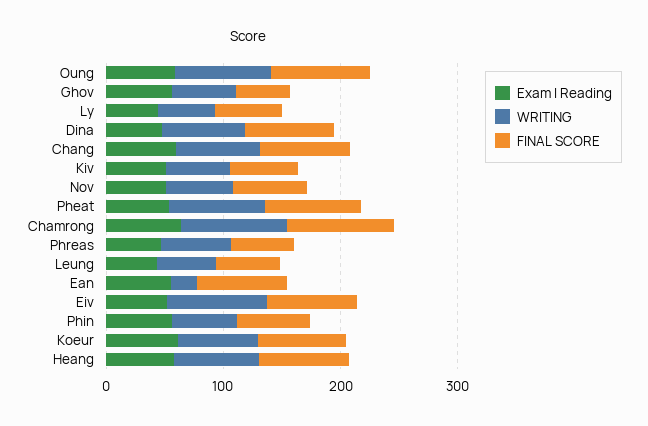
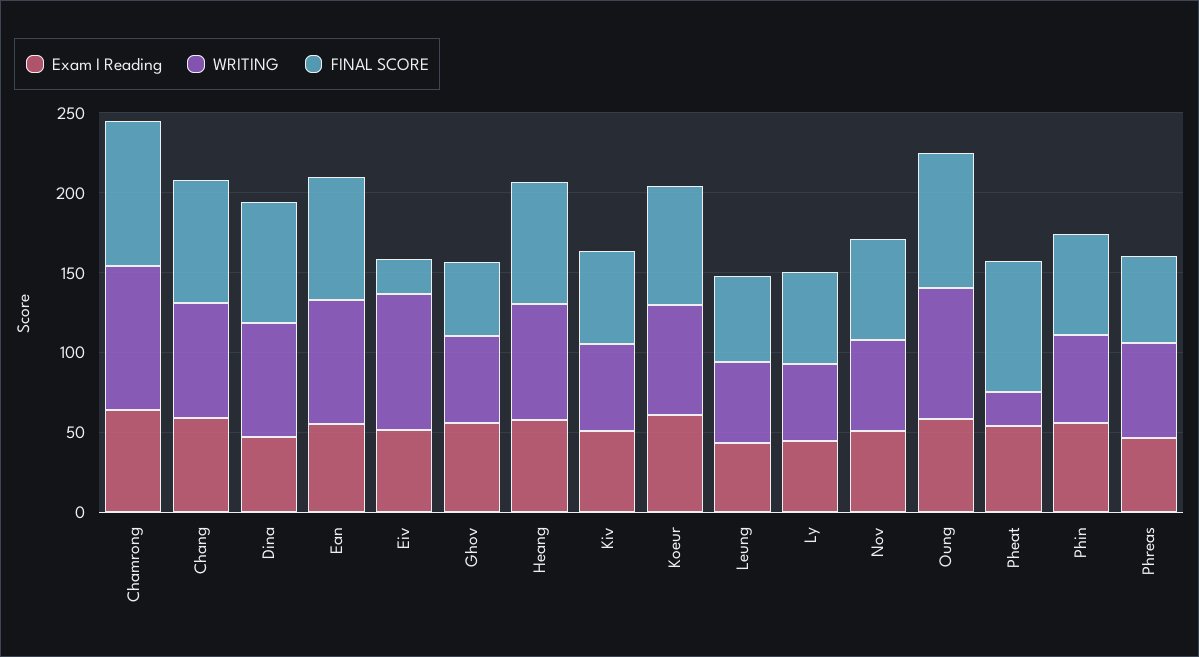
WRITING, Pheat: 80 -> 20
WRITING, Ean: 20 -> 80
FINAL SCORE, Eiv: 80 -> 20

